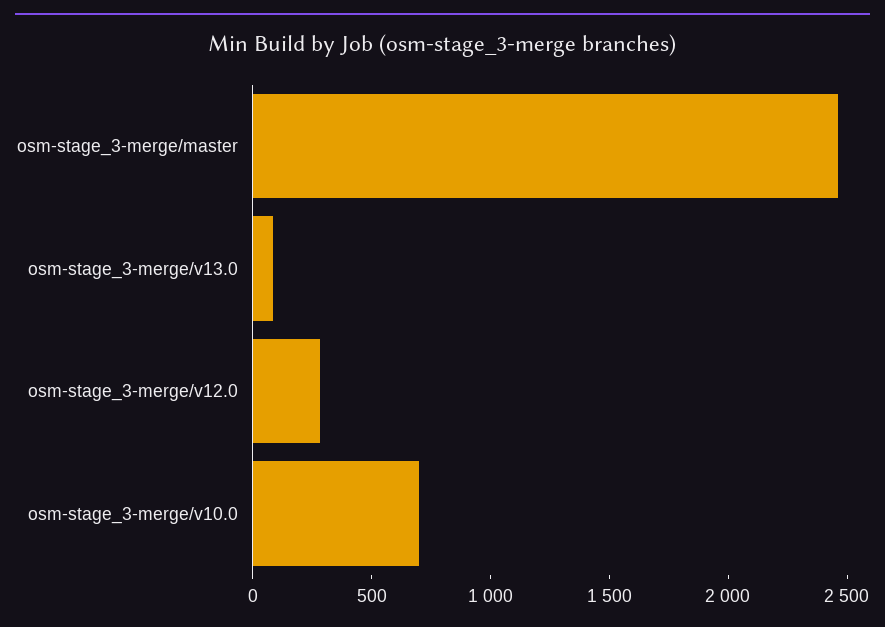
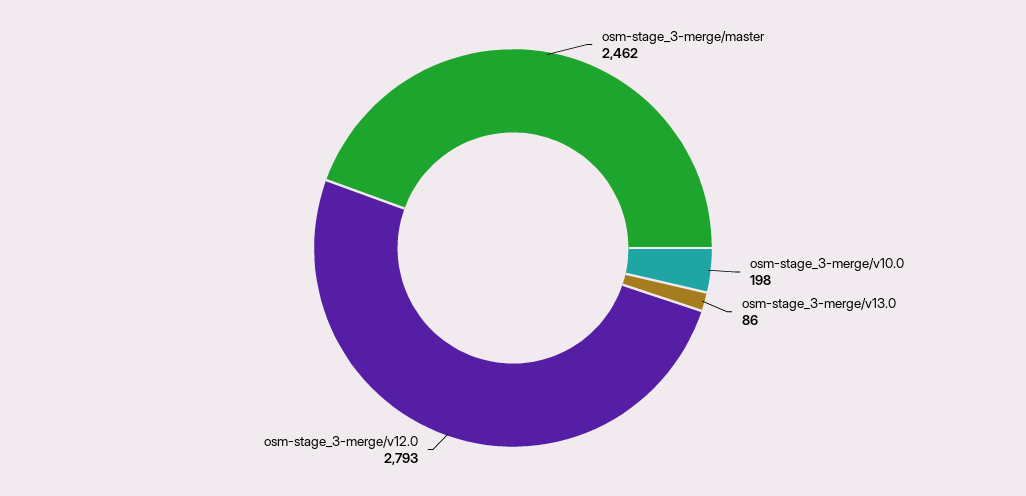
osm-stage_3-merge/v12.0: 300 -> 2793
osm-stage_3-merge/v10.0: 700 -> 198

